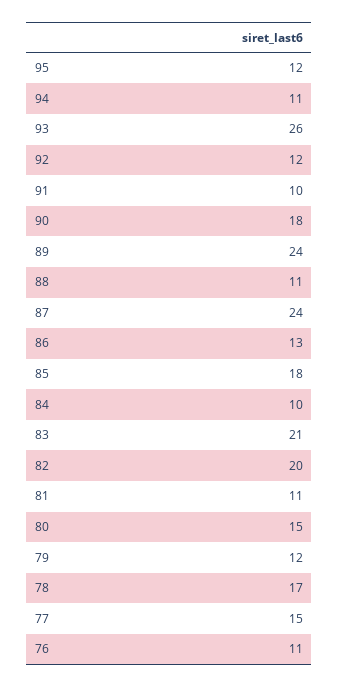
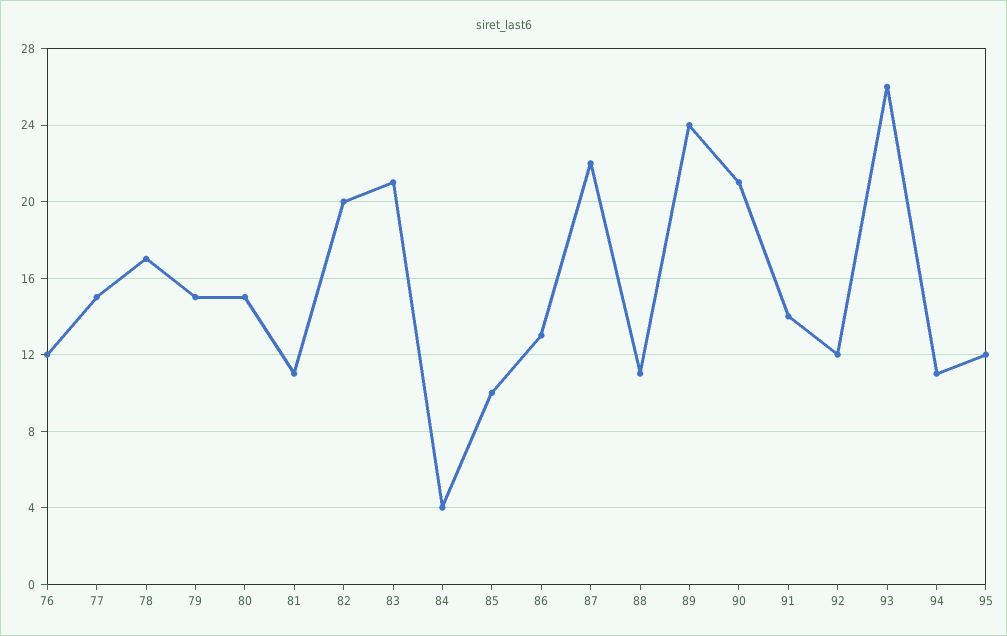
91: 10 -> 14
90: 18 -> 21
87: 24 -> 22
85: 18 -> 10
84: 10 -> 4
79: 12 -> 15
76: 11 -> 12

